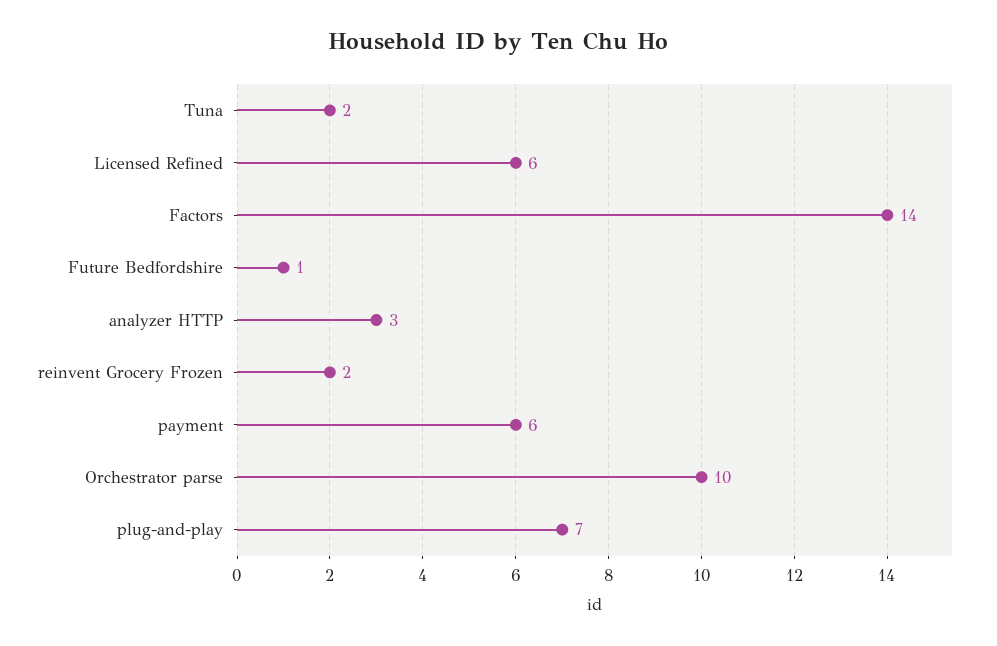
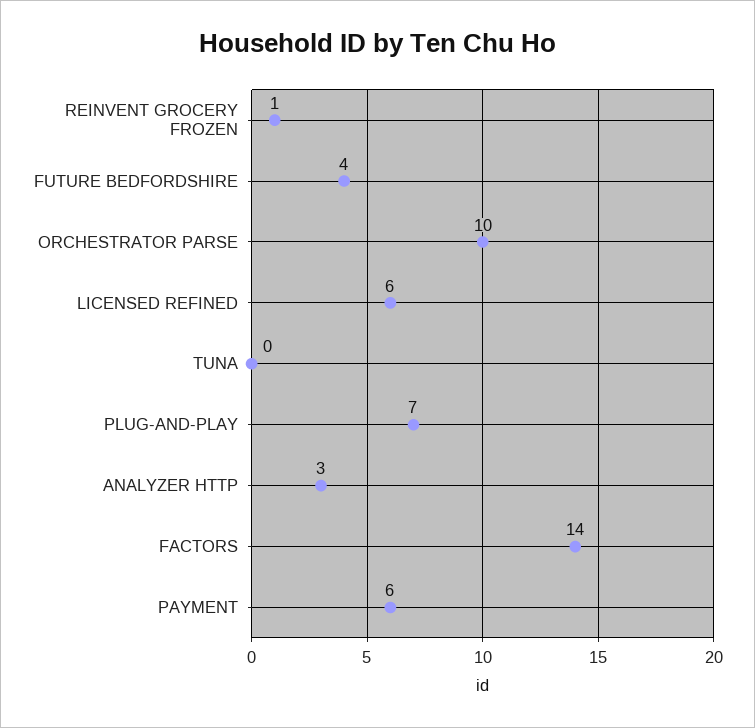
Tuna: 2 -> 0
Future Bedfordshire: 1 -> 4
reinvent Grocery Frozen: 2 -> 1

